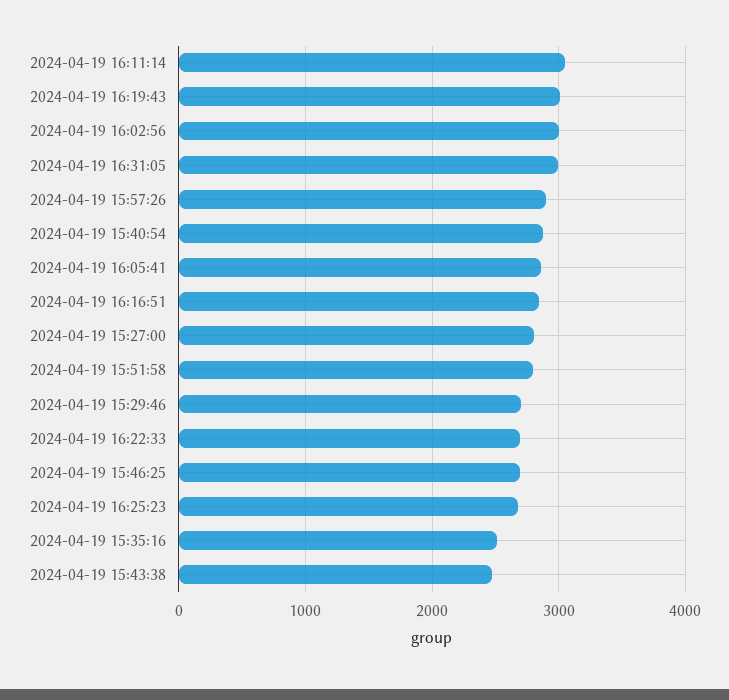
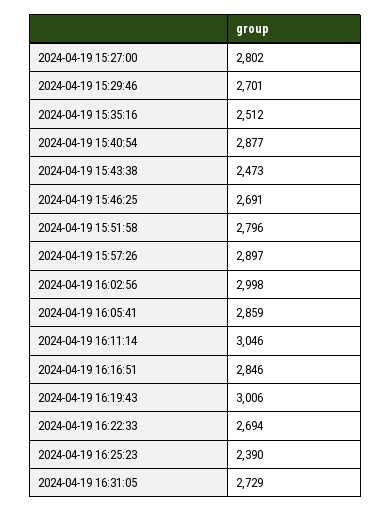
2024-04-19 16:31:05: 3000 -> 2729
2024-04-19 16:25:23: 2700 -> 2390

